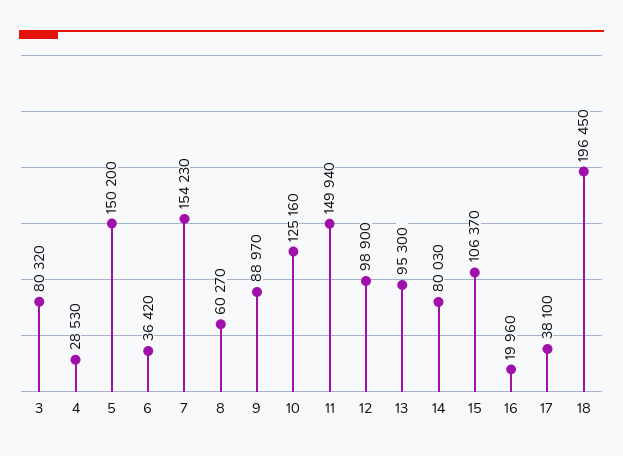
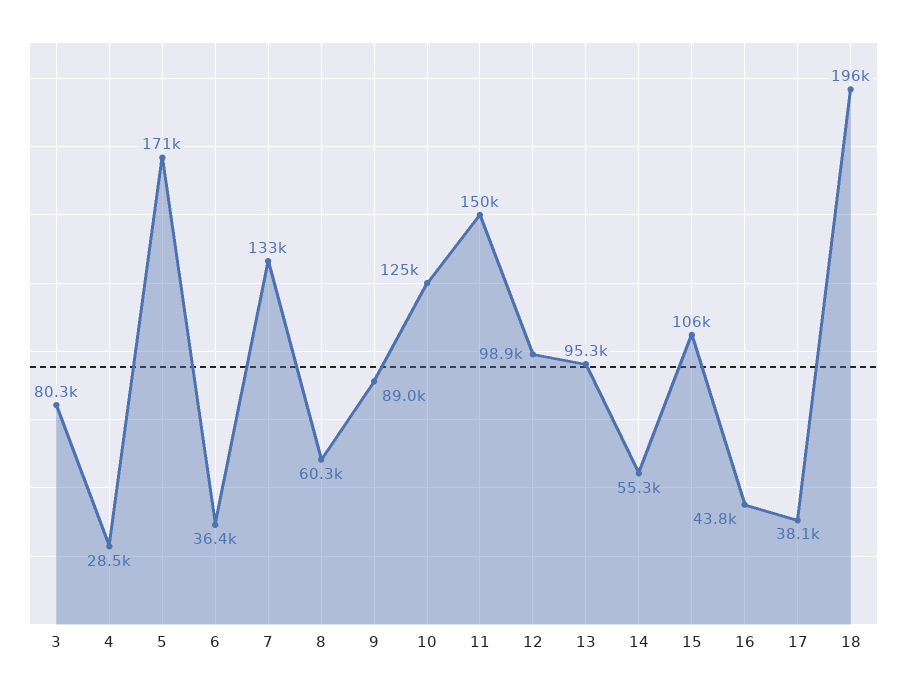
5: 150200 -> 171000
7: 154230 -> 133000
14: 80030 -> 55300
16: 19960 -> 43800

